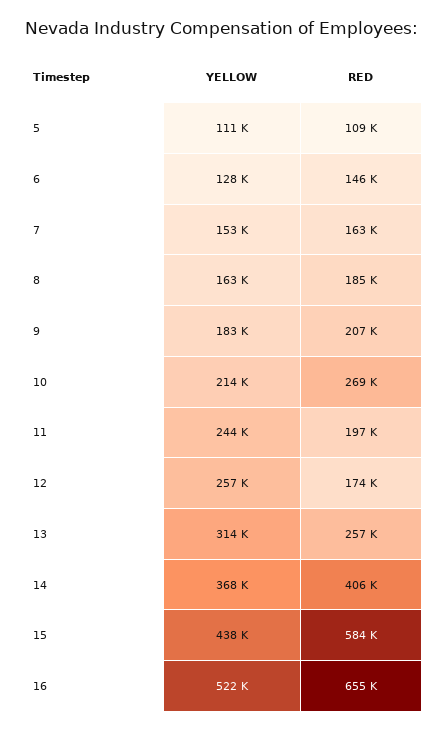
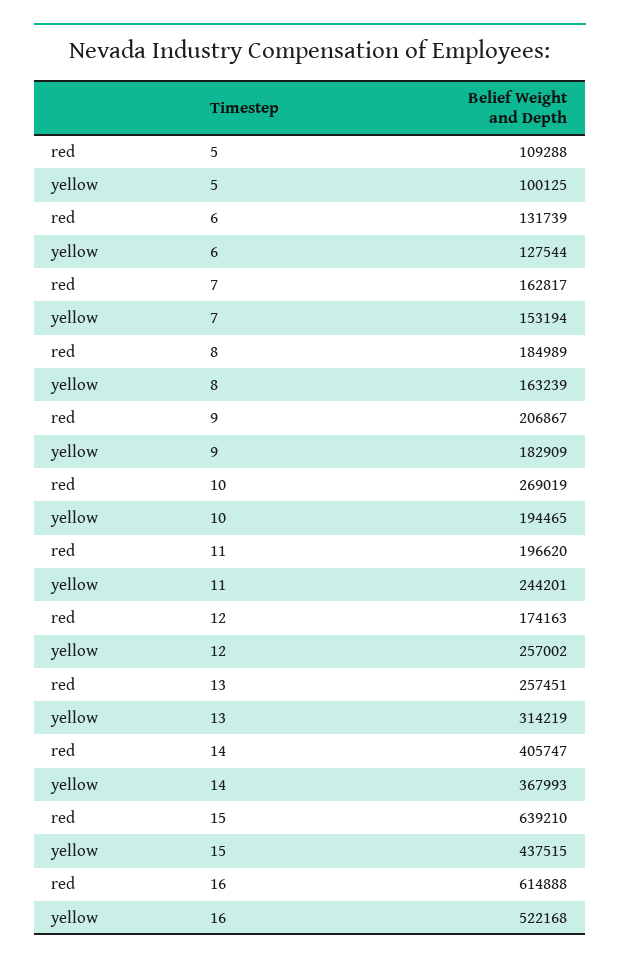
YELLOW, 5: 111000 -> 100125
RED, 6: 146000 -> 131739
YELLOW, 10: 214000 -> 194465
RED, 15: 584000 -> 639210
RED, 16: 655000 -> 614888

